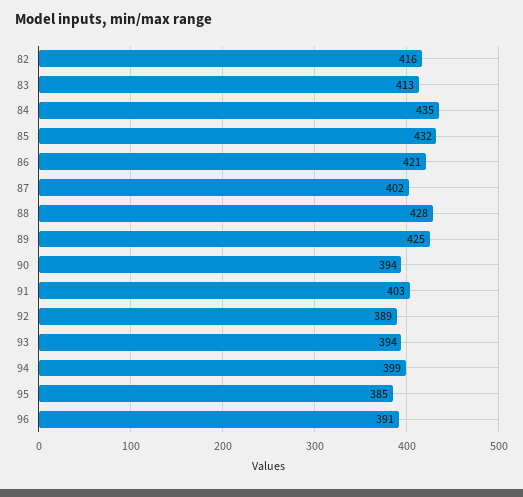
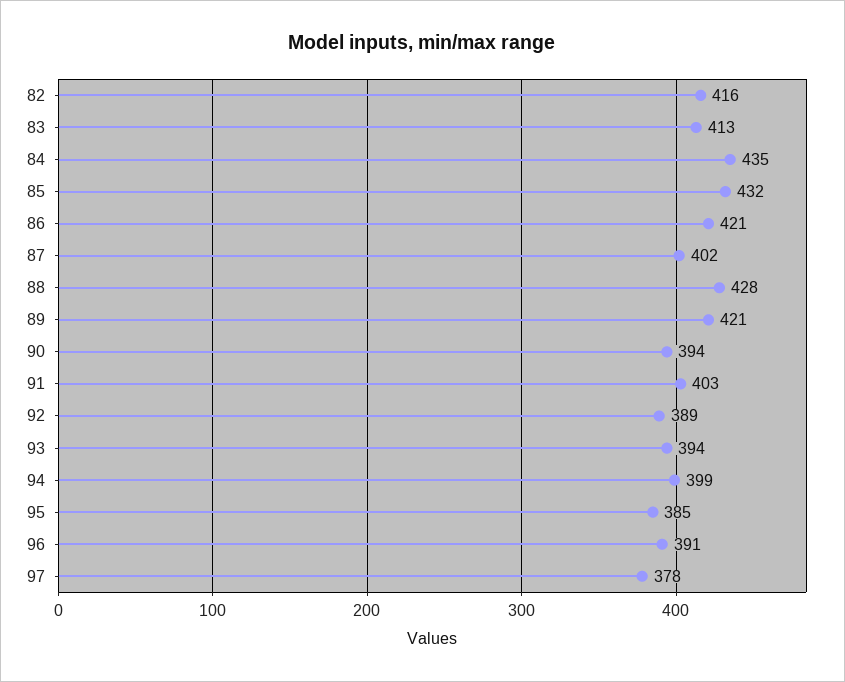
89: 425 -> 421
97: none -> 378

